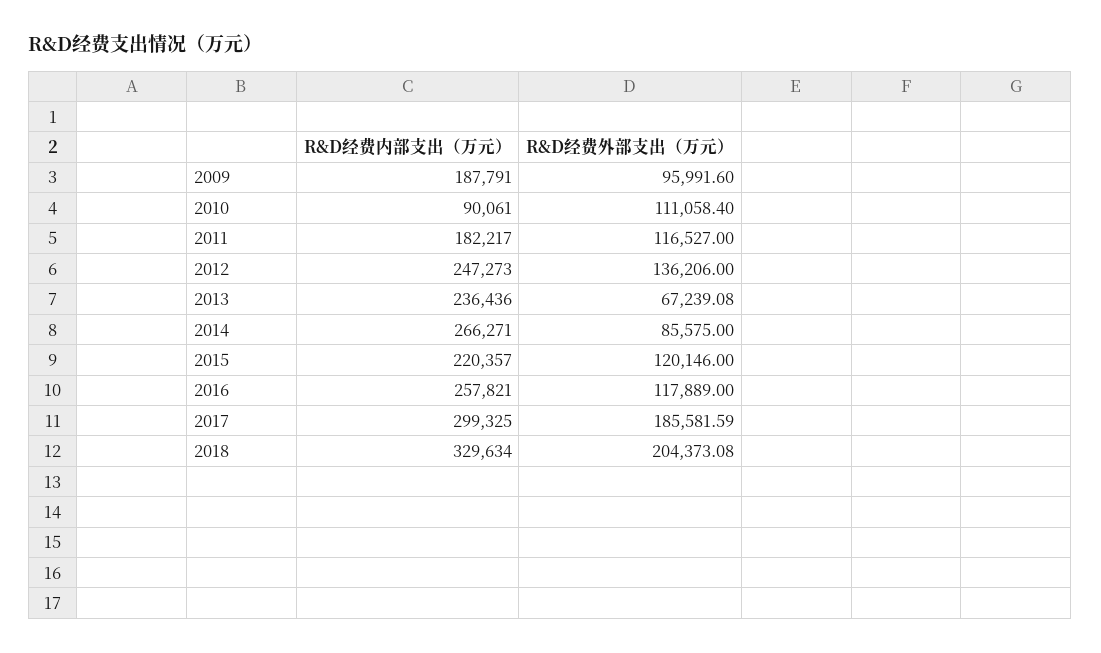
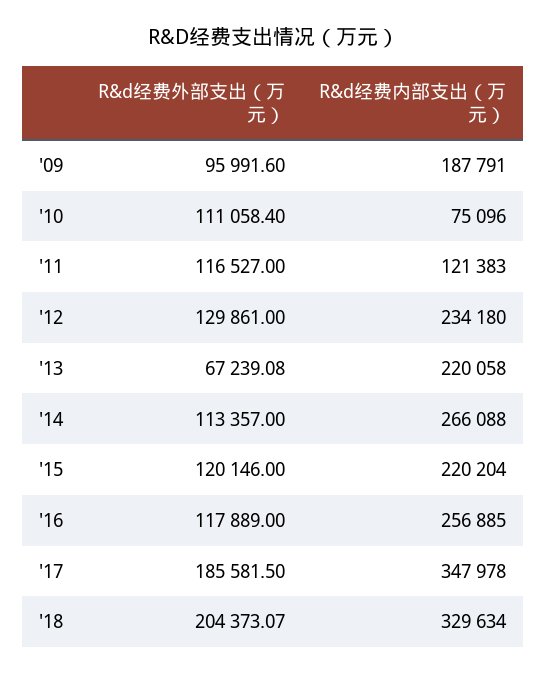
R&D经费内部支出（万元）, 2010: 90061 -> 75096
R&D经费内部支出（万元）, 2011: 182217 -> 121383
R&D经费内部支出（万元）, 2012: 247273 -> 234180
R&D经费外部支出（万元）, 2012: 136206 -> 129861
R&D经费内部支出（万元）, 2013: 236436 -> 220058
R&D经费内部支出（万元）, 2014: 266271 -> 266088
R&D经费外部支出（万元）, 2014: 85575 -> 113357
R&D经费内部支出（万元）, 2015: 220357 -> 220204
R&D经费内部支出（万元）, 2016: 257821 -> 256885
R&D经费内部支出（万元）, 2017: 299325 -> 347978
R&D经费外部支出（万元）, 2017: 185581.59 -> 185581.5
R&D经费外部支出（万元）, 2018: 204373.08 -> 204373.07

